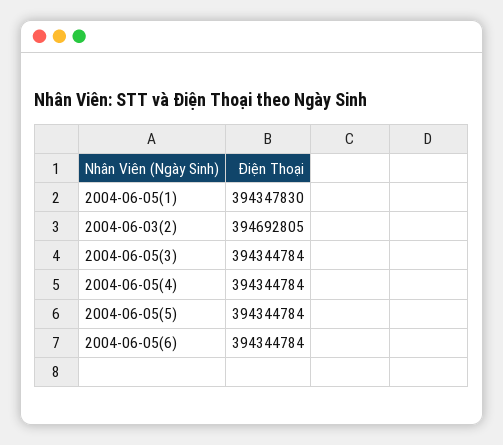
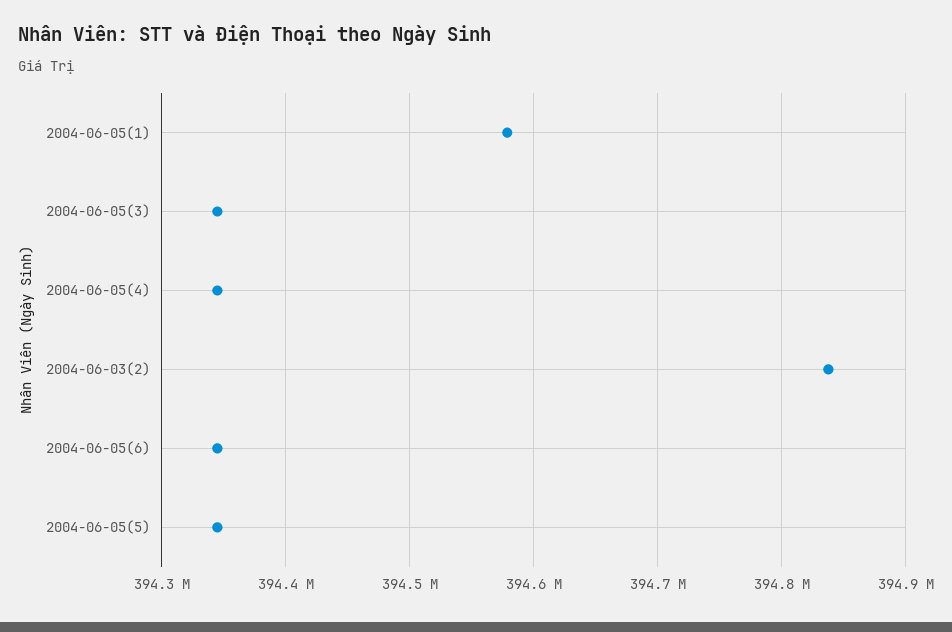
2004-06-05(1): 394347830 -> 394580000
2004-06-03(2): 394692805 -> 394840000

